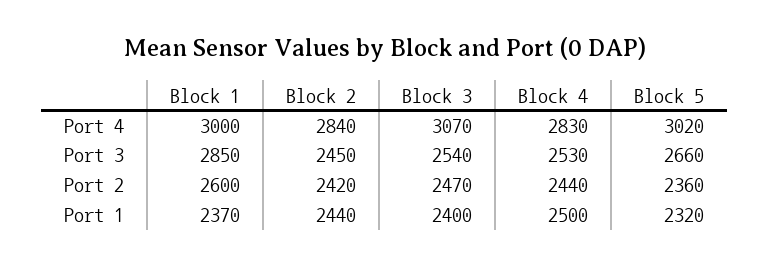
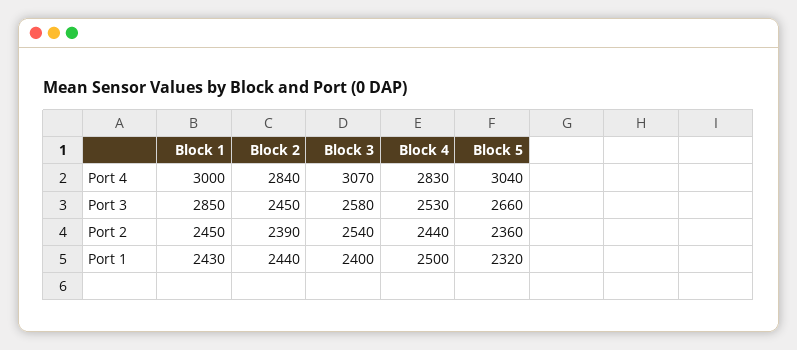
Block 5, Port 4: 3020 -> 3040
Block 3, Port 3: 2540 -> 2580
Block 1, Port 2: 2600 -> 2450
Block 2, Port 2: 2420 -> 2390
Block 3, Port 2: 2470 -> 2540
Block 1, Port 1: 2370 -> 2430

